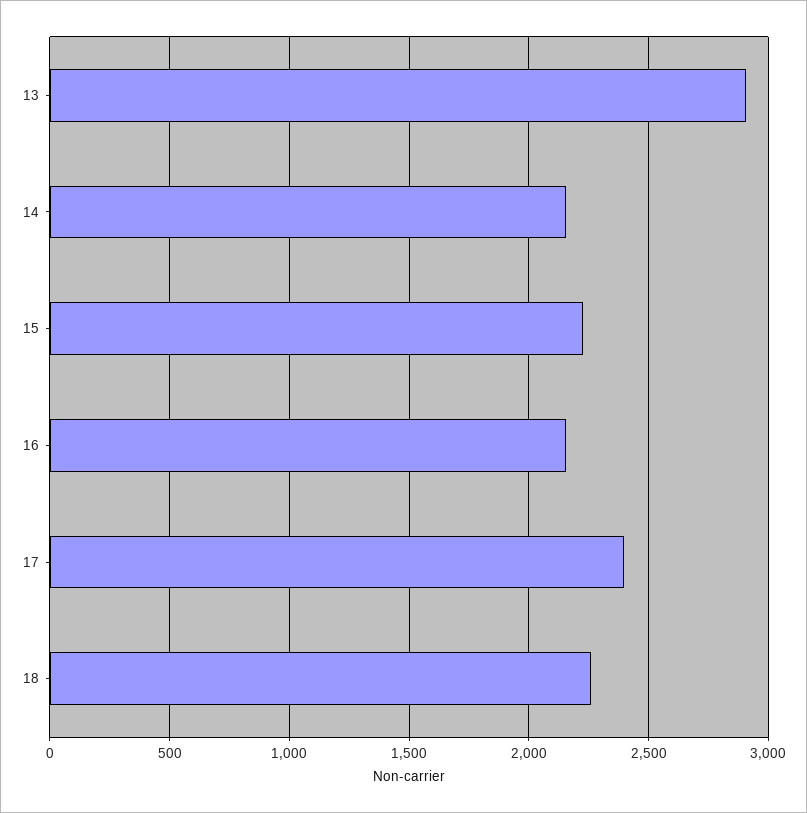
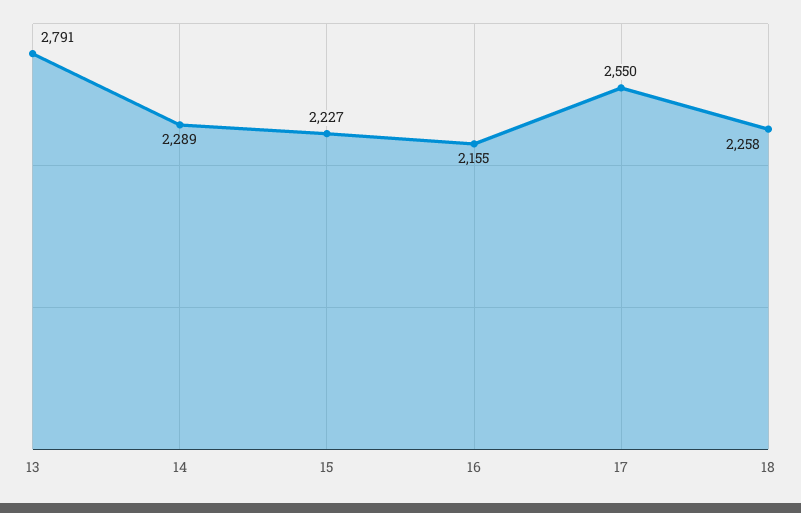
13: 2900 -> 2791
14: 2150 -> 2289
17: 2400 -> 2550

